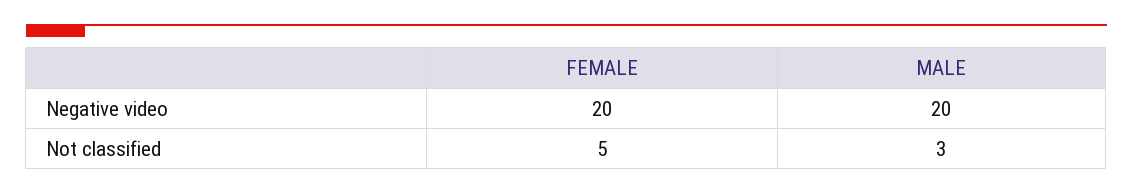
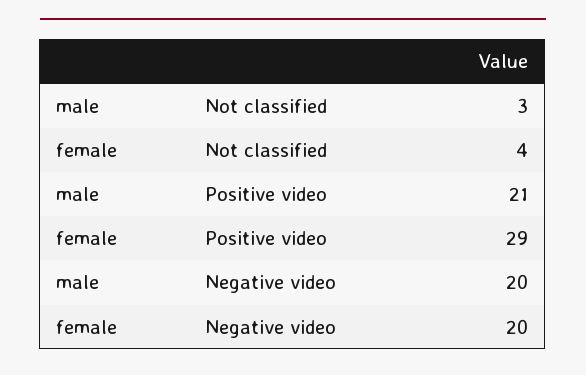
FEMALE, Not classified: 5 -> 4
MALE, Positive video: none -> 21
FEMALE, Positive video: none -> 29

